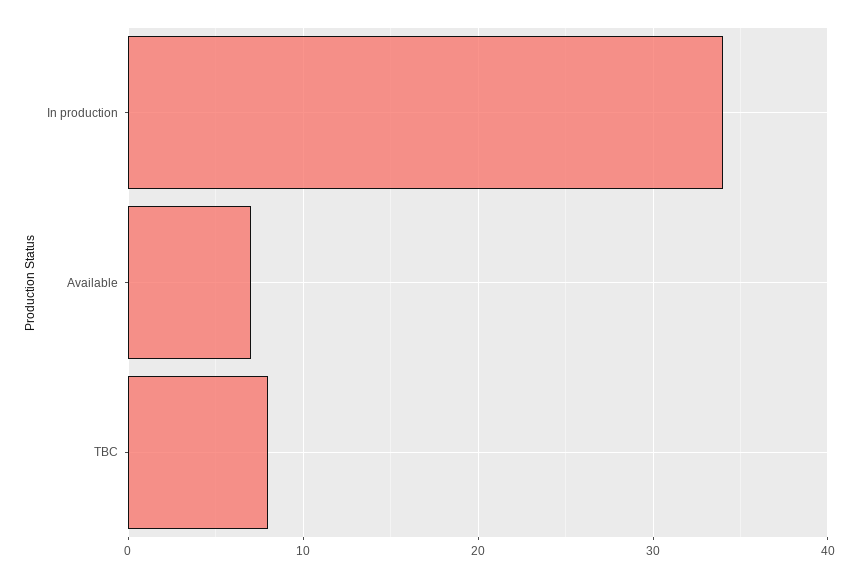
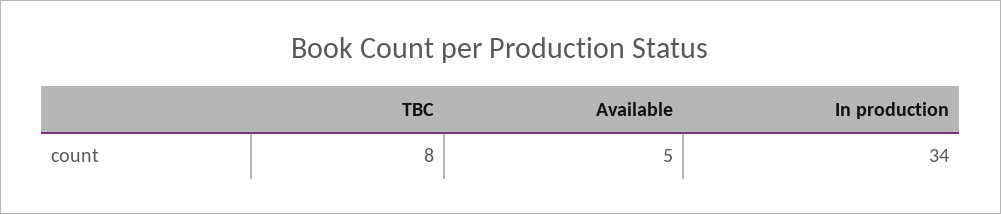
Available: 7 -> 5

